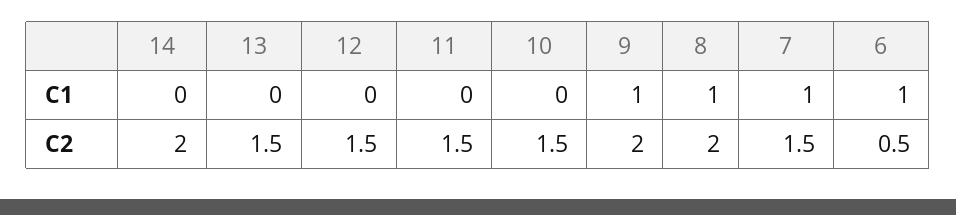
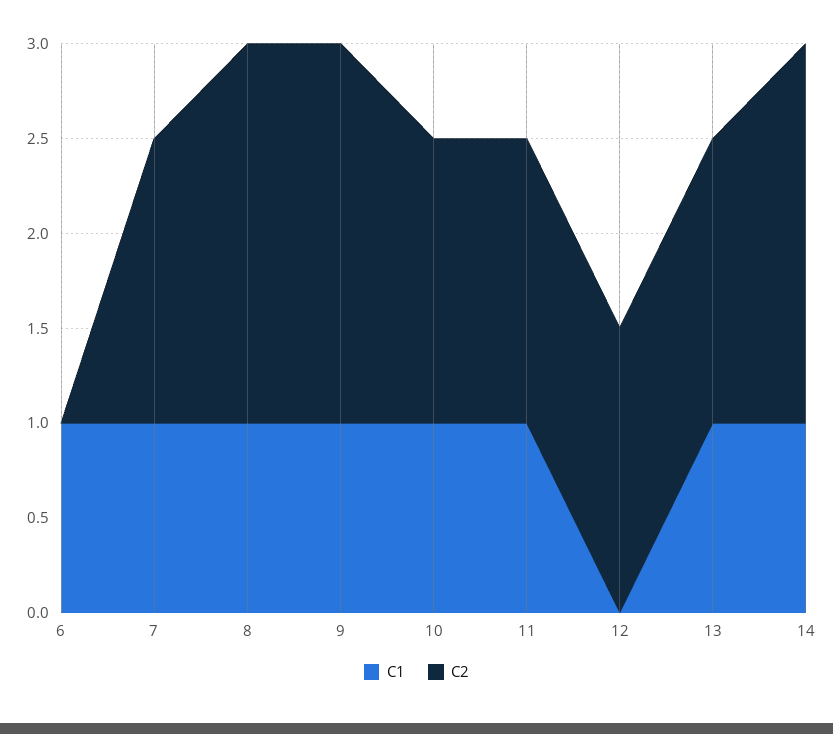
C1, 14: 0 -> 1
C1, 13: 0 -> 1
C1, 11: 0 -> 1
C1, 10: 0 -> 1
C2, 6: 0.5 -> 0

